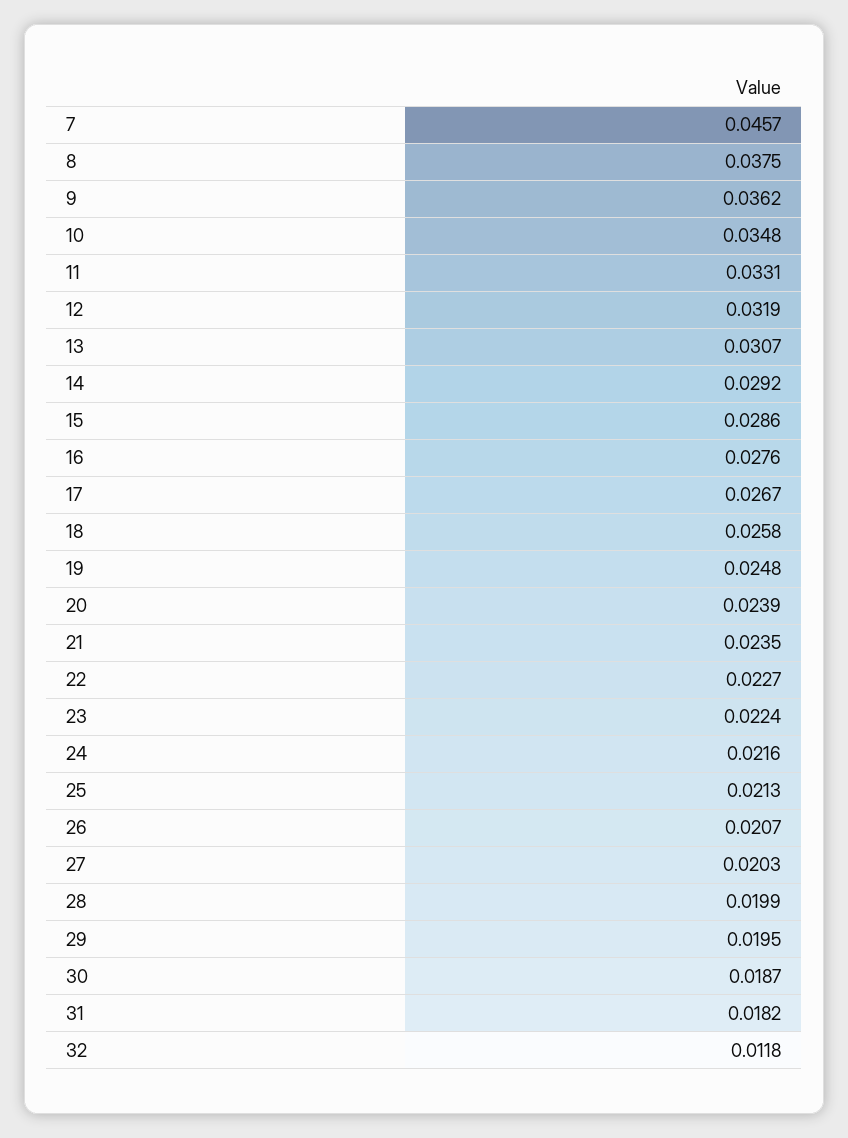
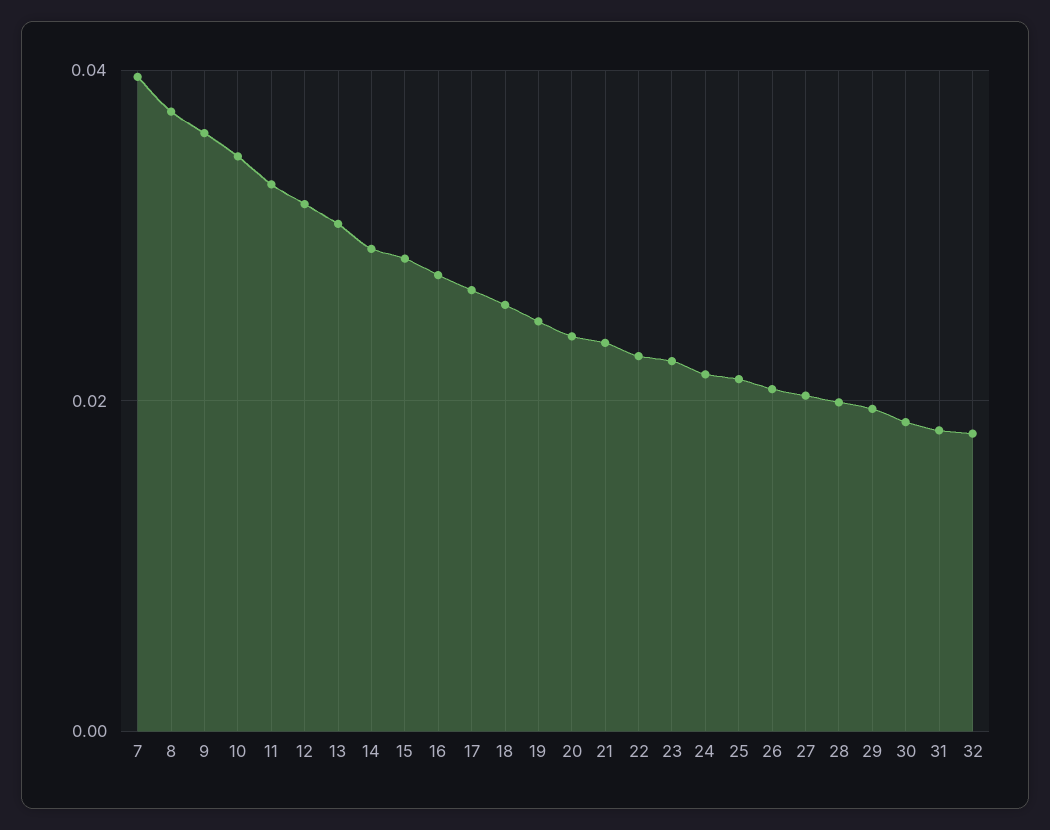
7: 0.0457 -> 0.04
32: 0.0118 -> 0.018

